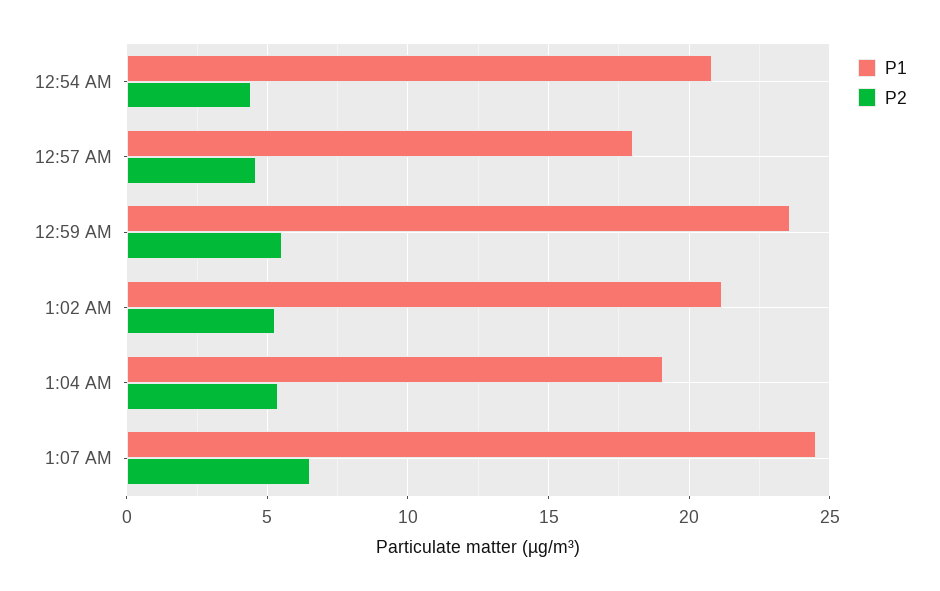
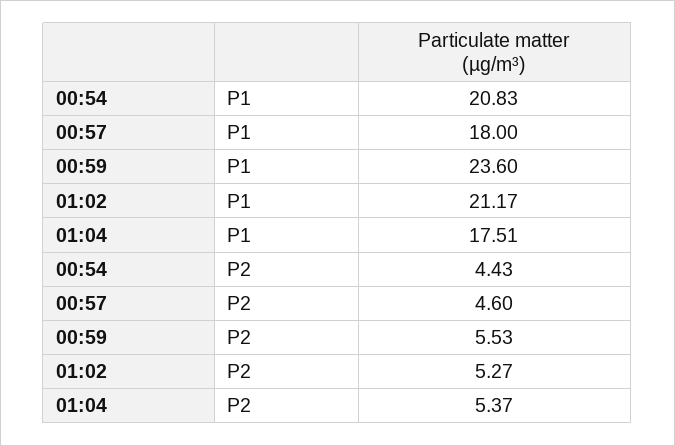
P1, 1:04 AM: 19 -> 17.51
P1, 1:07 AM: 24.5 -> none
P2, 1:07 AM: 6.5 -> none

